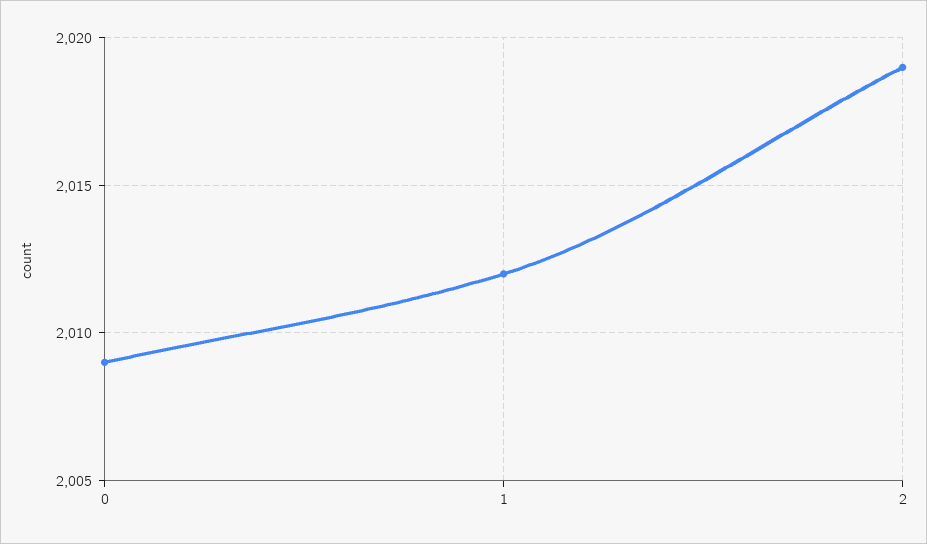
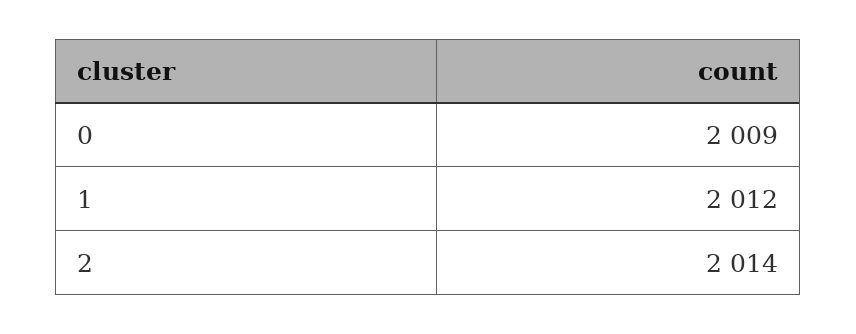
2: 2019 -> 2014

